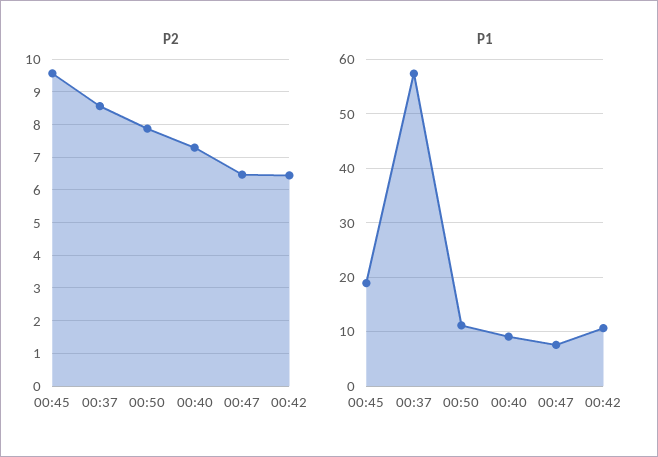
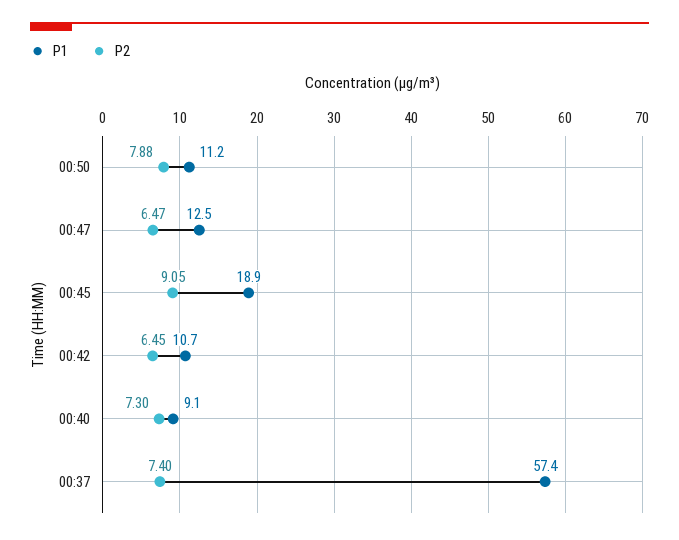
P2, 00:45: 9.6 -> 9.05
P2, 00:37: 8.6 -> 7.4
P1, 00:47: 8 -> 12.5

